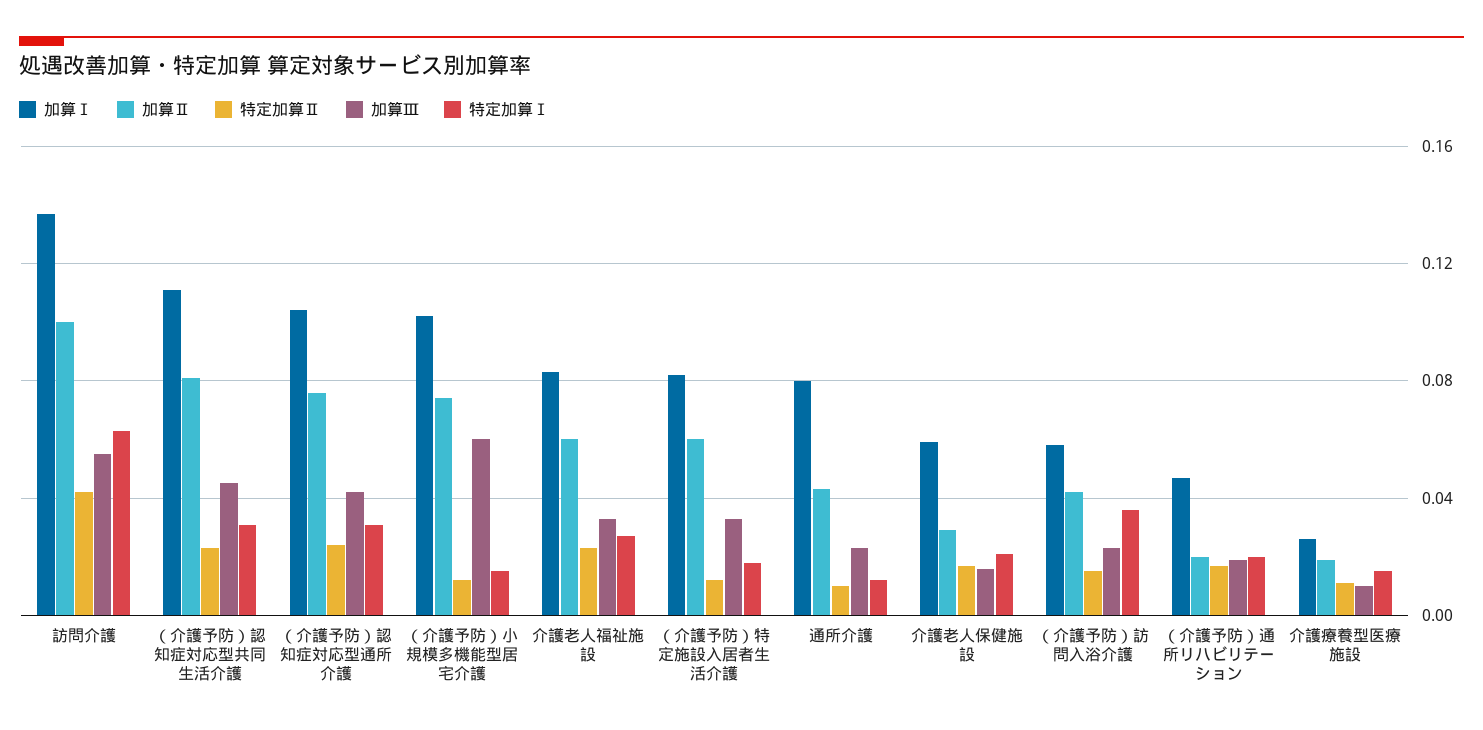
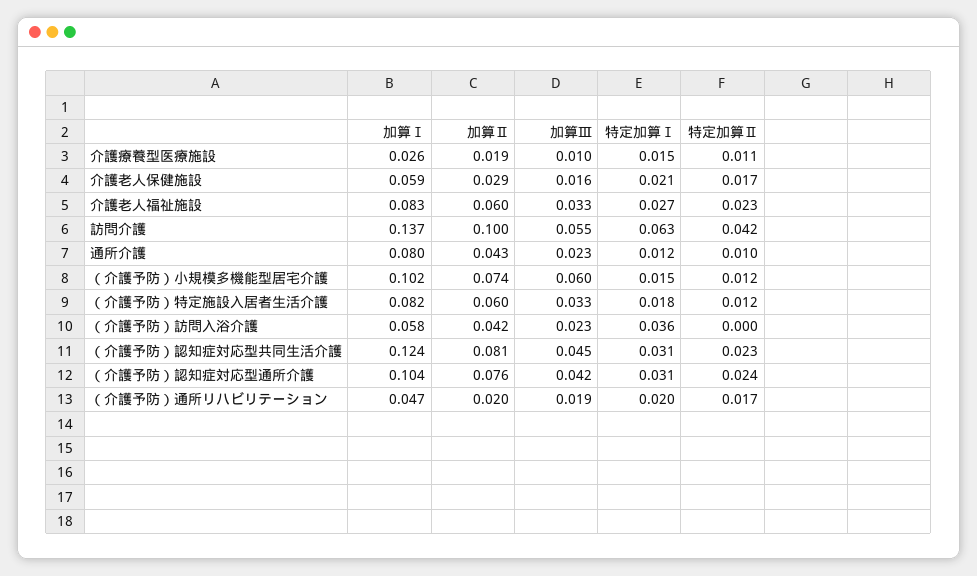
加算Ⅰ, （介護予防）認知症対応型共同生活介護: 0.11 -> 0.124
特定加算Ⅱ, （介護予防）訪問入浴介護: 0.015 -> 0

